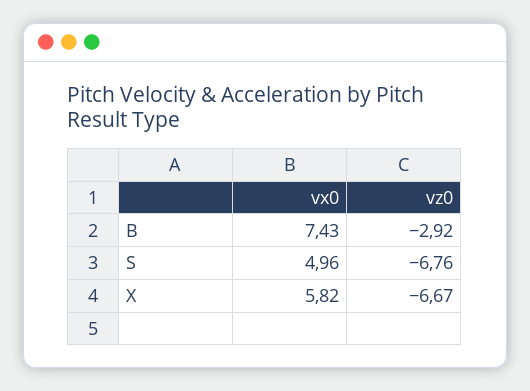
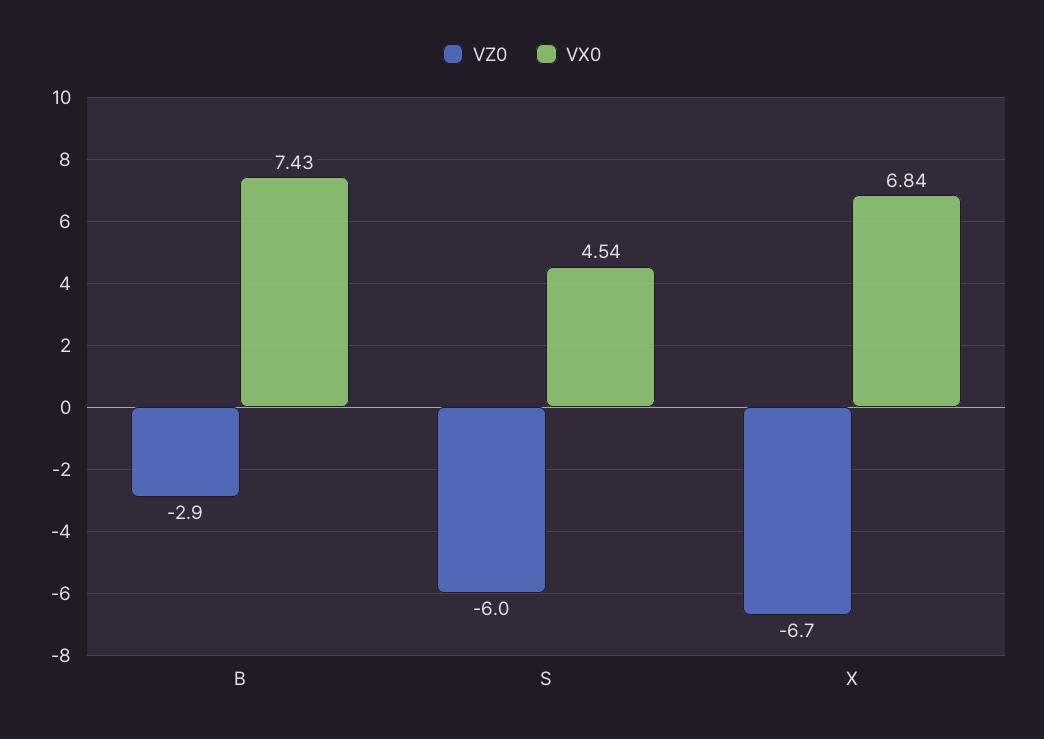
vx0, S: 4.96 -> 4.54
vz0, S: -6.76 -> -6
vx0, X: 5.82 -> 6.84

